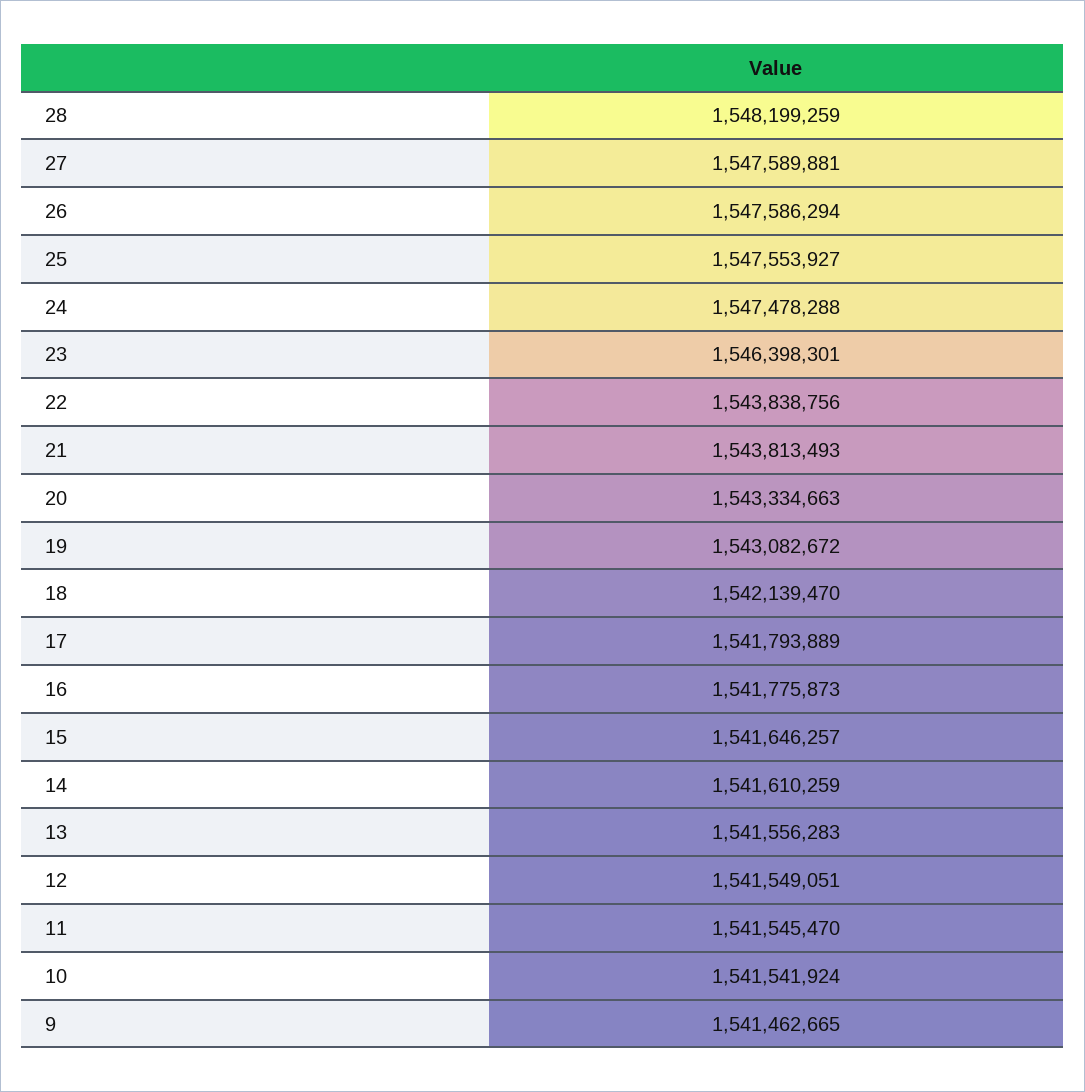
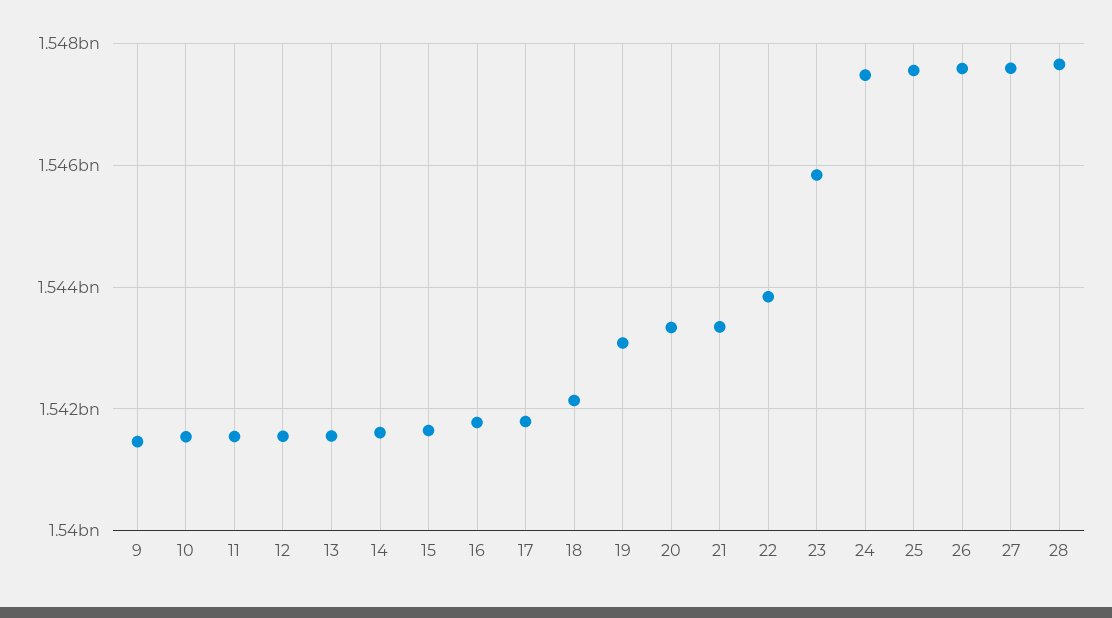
28: 1548199259 -> 1547600000
23: 1546398301 -> 1545800000
21: 1543813493 -> 1543400000

